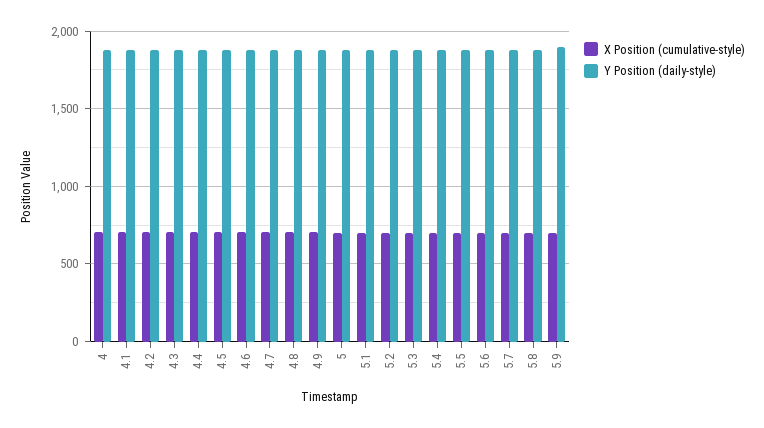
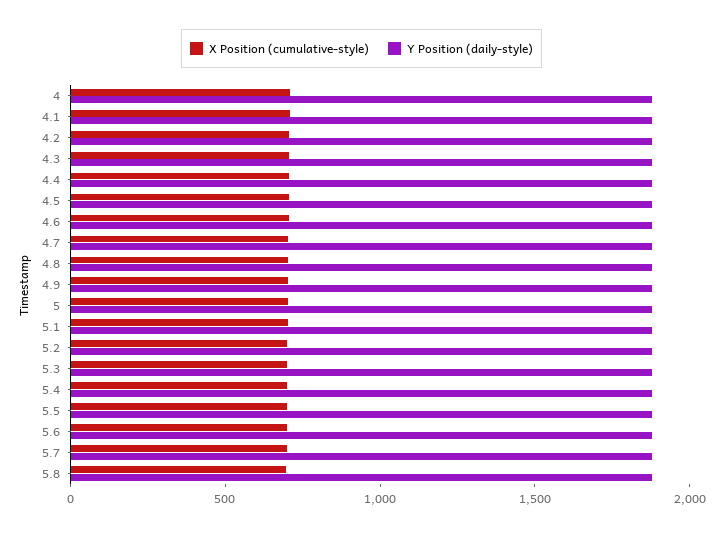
X Position (cumulative-style), 5.9: 700 -> none
Y Position (daily-style), 5.9: 1900 -> none

